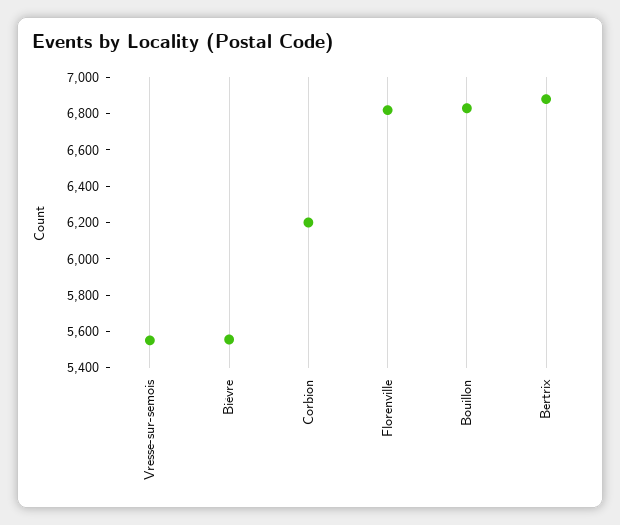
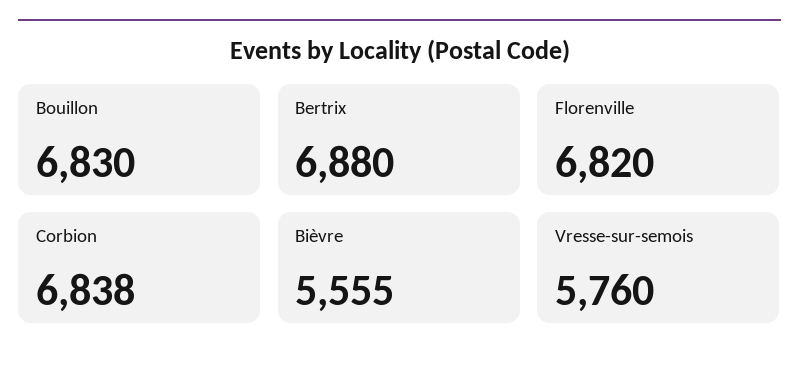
Vresse-sur-semois: 5550 -> 5760
Corbion: 6200 -> 6838

